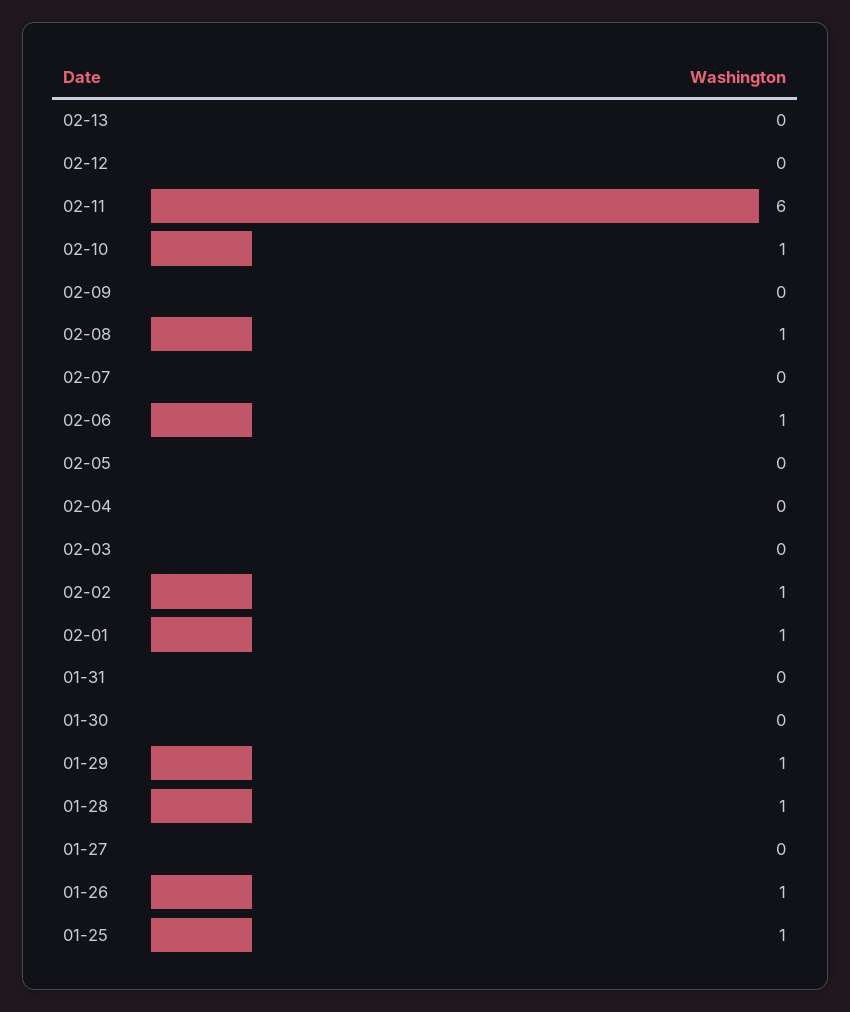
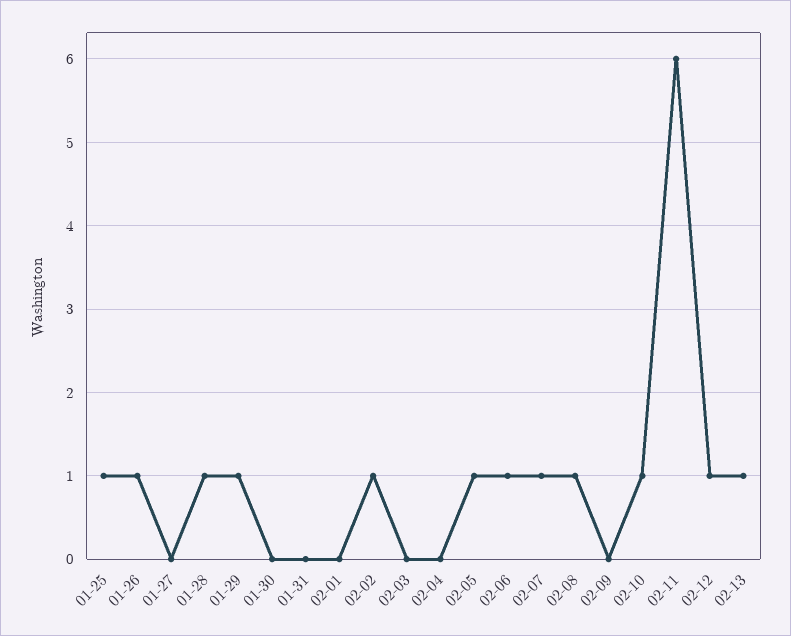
02-13: 0 -> 1
02-12: 0 -> 1
02-07: 0 -> 1
02-05: 0 -> 1
02-01: 1 -> 0

